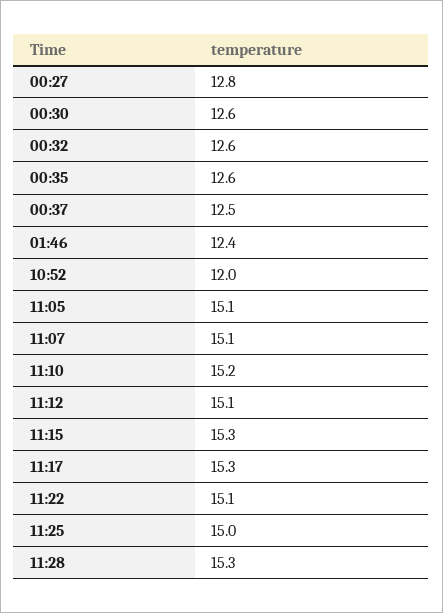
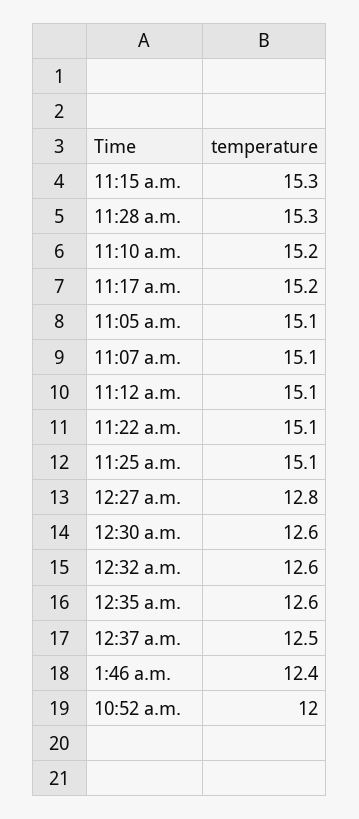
11:17: 15.3 -> 15.2
11:25: 15 -> 15.1

